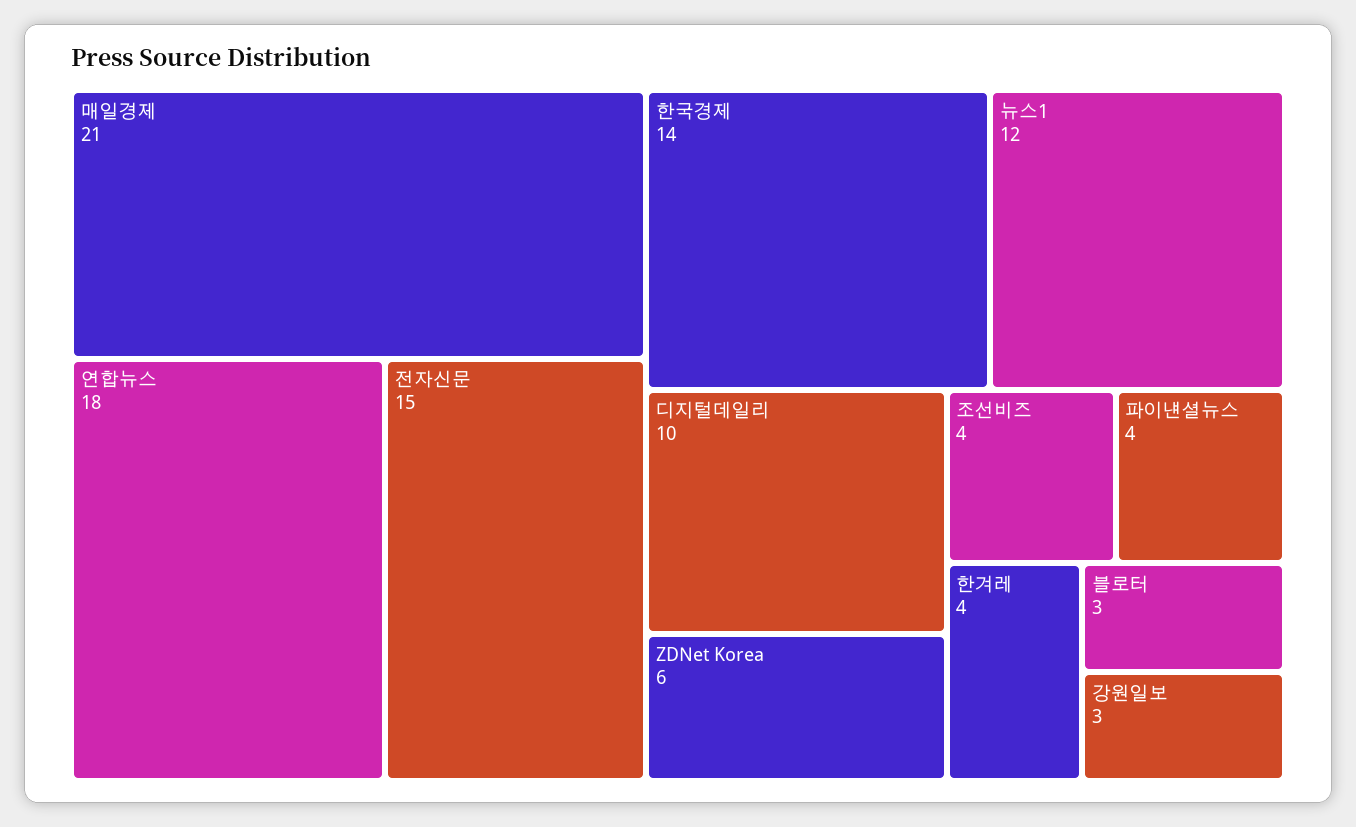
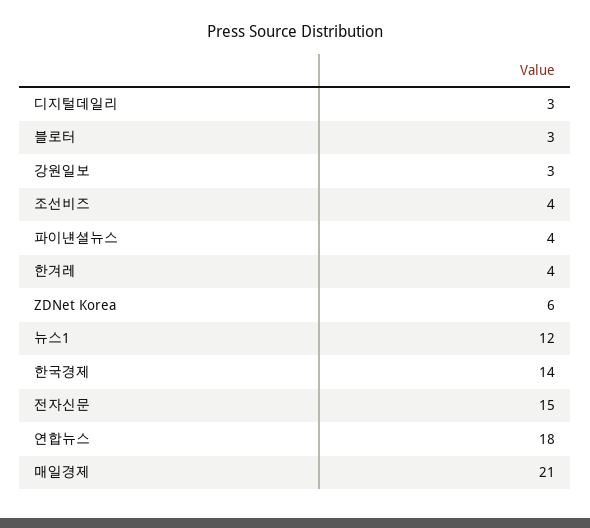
디지털데일리: 10 -> 3

